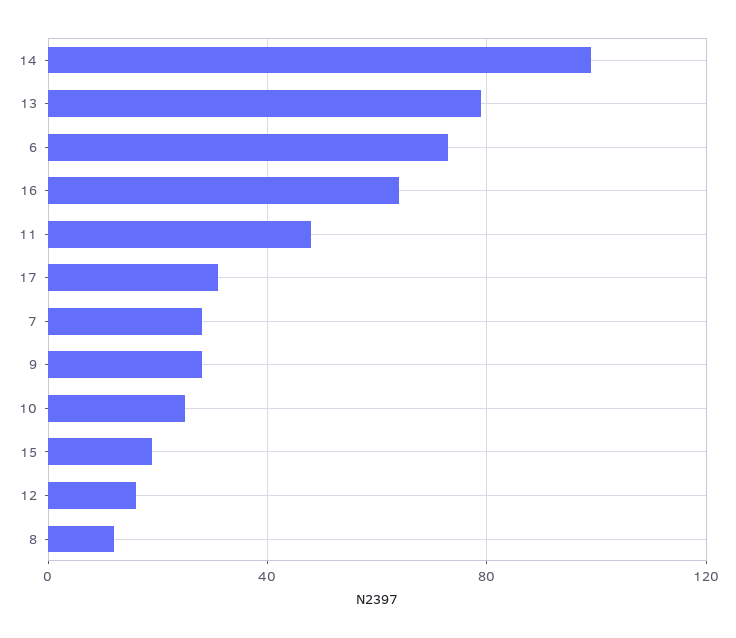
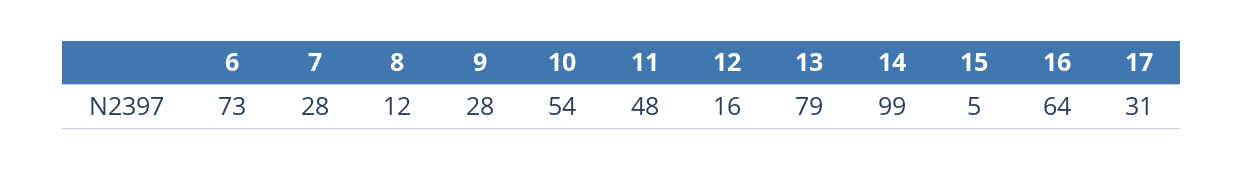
10: 25 -> 54
15: 20 -> 5

